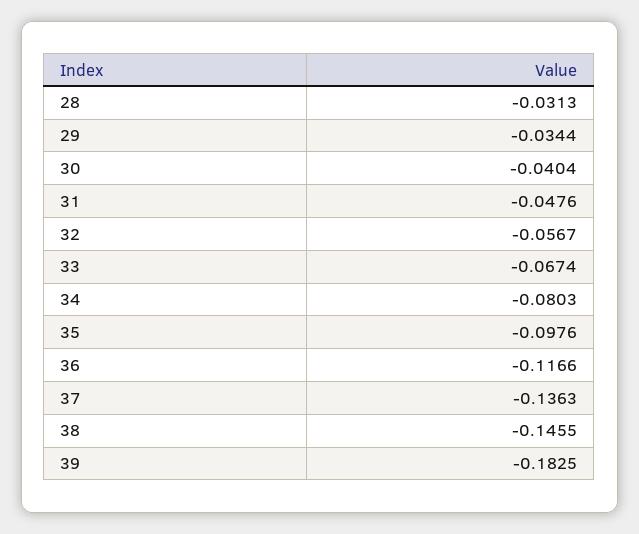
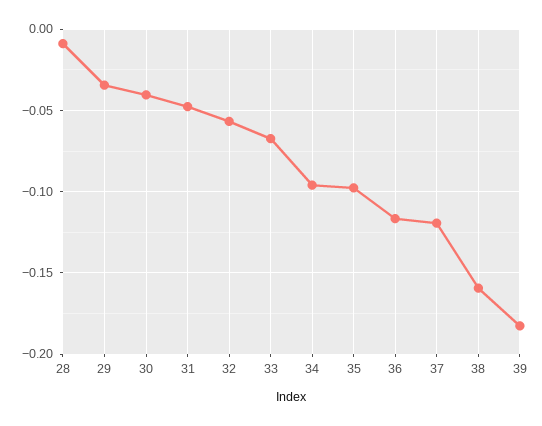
28: -0.0313 -> -0.01
34: -0.0803 -> -0.095
37: -0.1363 -> -0.12
38: -0.1455 -> -0.16

